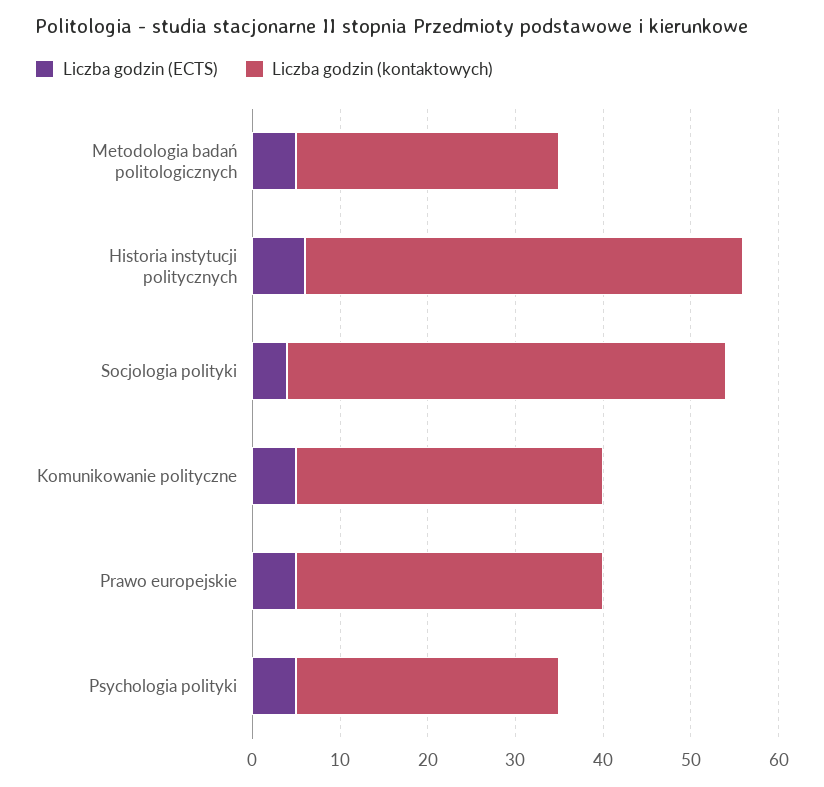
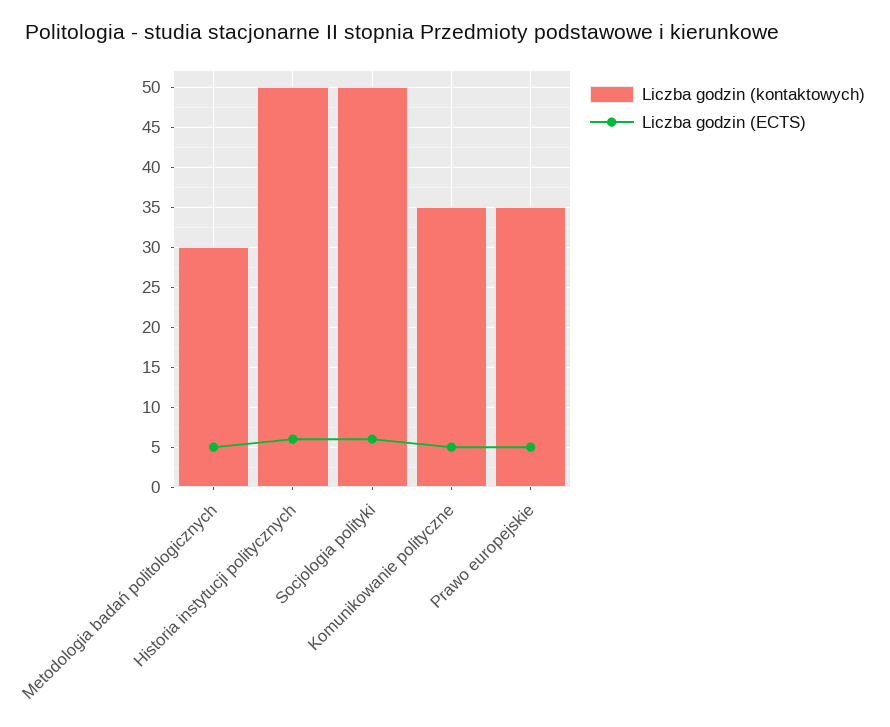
Liczba godzin (ECTS), Socjologia polityki: 4 -> 6
Liczba godzin (ECTS), Psychologia polityki: 5 -> none
Liczba godzin (kontaktowych), Psychologia polityki: 30 -> none

